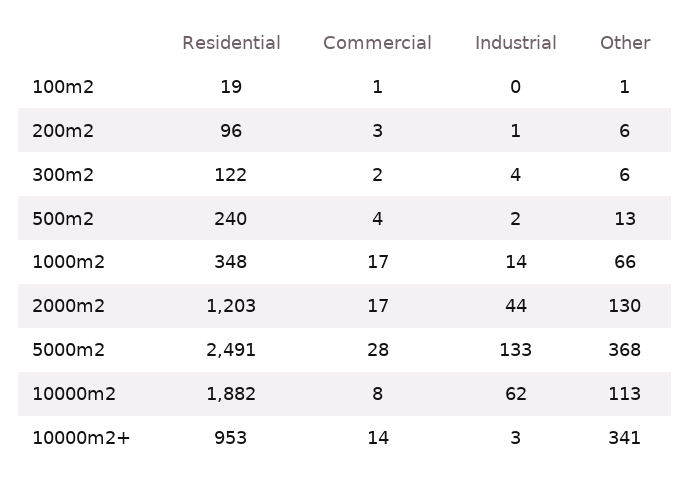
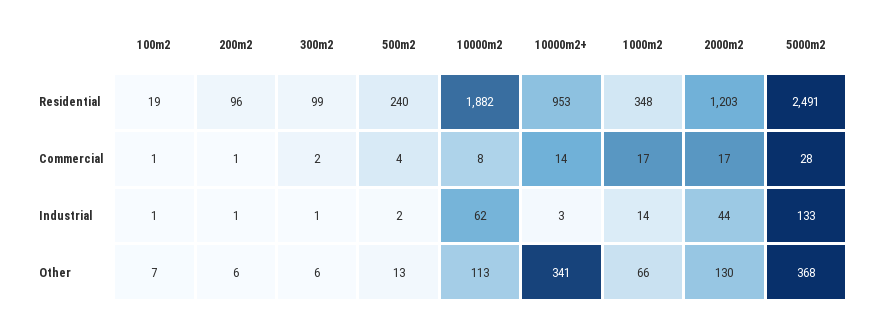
Industrial, 100m2: 0 -> 1
Other, 100m2: 1 -> 7
Commercial, 200m2: 3 -> 1
Residential, 300m2: 122 -> 99
Industrial, 300m2: 4 -> 1

